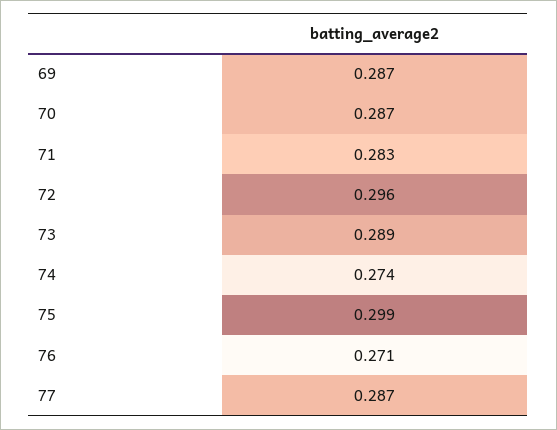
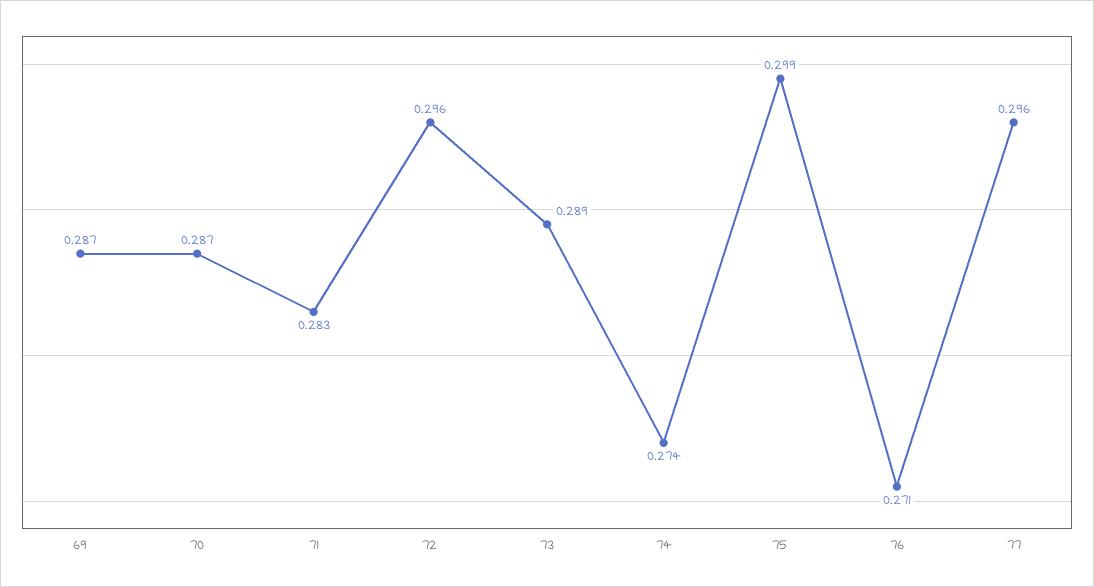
77: 0.287 -> 0.296

